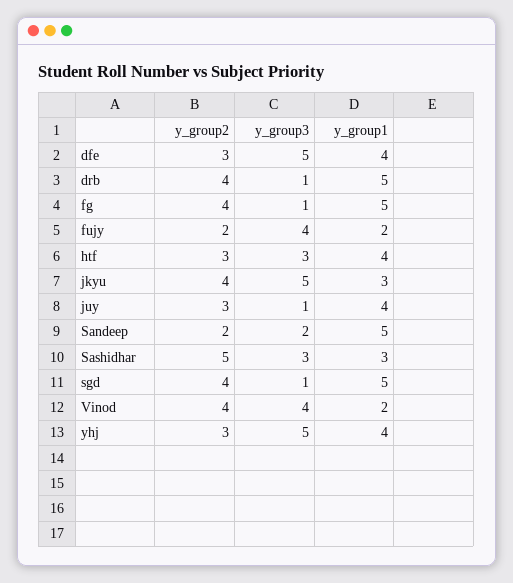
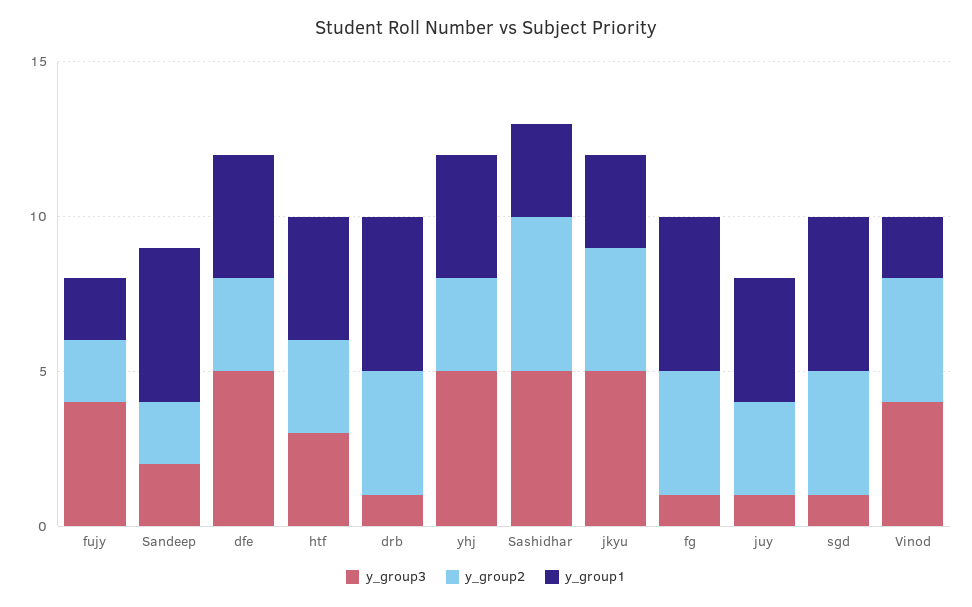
y_group3, Sashidhar: 3 -> 5

